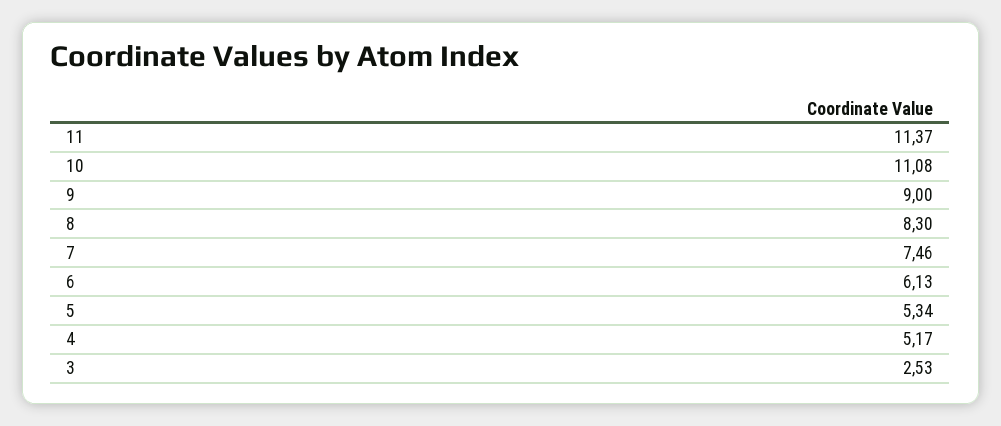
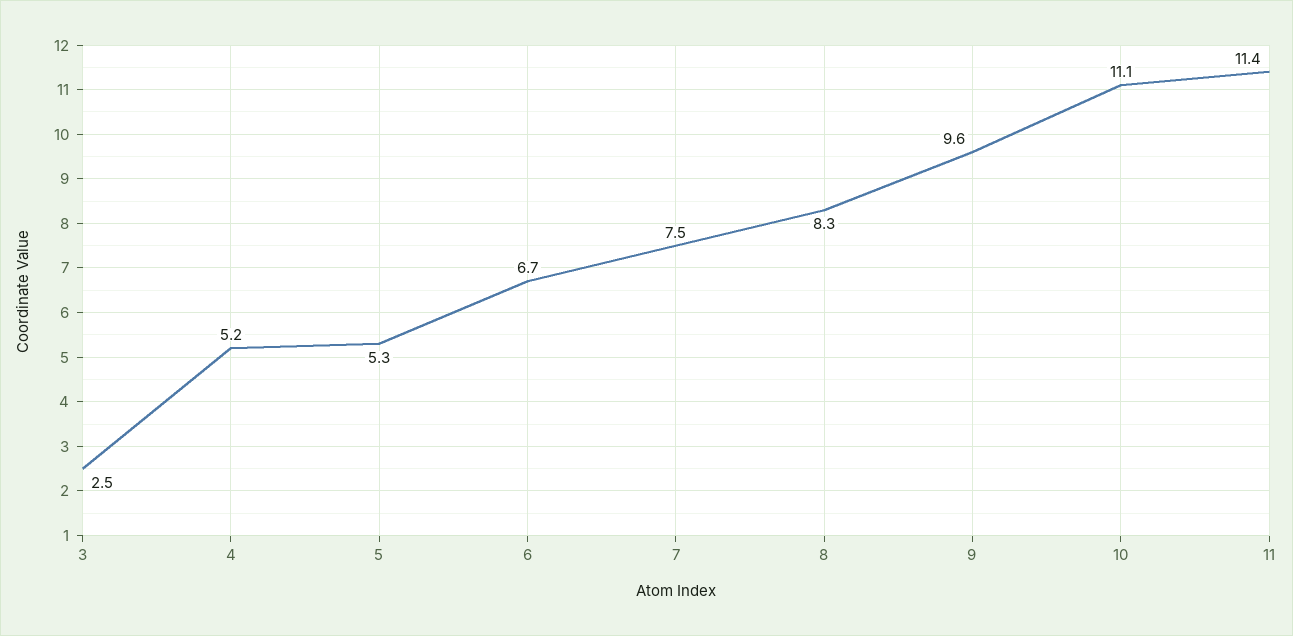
9: 9 -> 9.6
6: 6.13 -> 6.7

